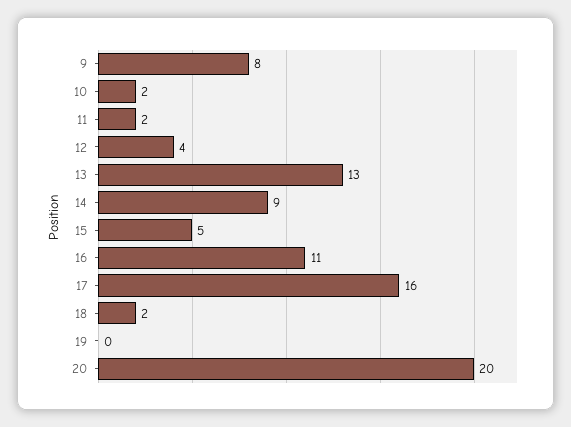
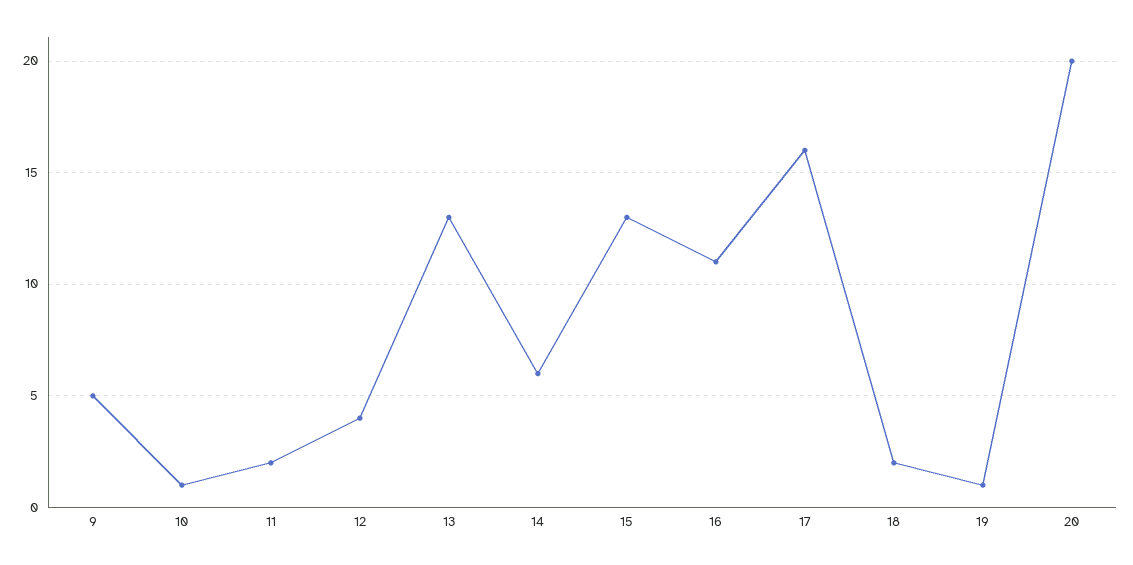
9: 8 -> 5
10: 2 -> 1
14: 9 -> 6
15: 5 -> 13
19: 0 -> 1

